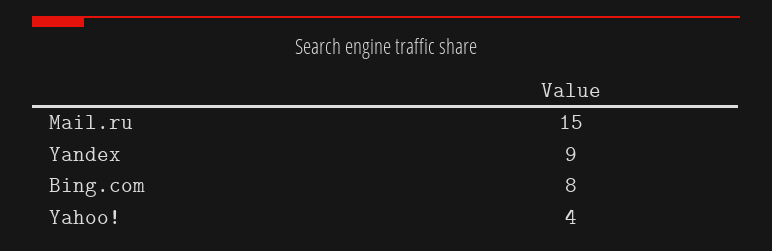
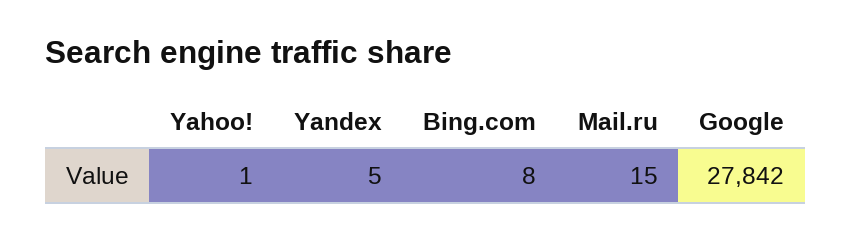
Yandex: 9 -> 5
Yahoo!: 4 -> 1
Google: none -> 27842

